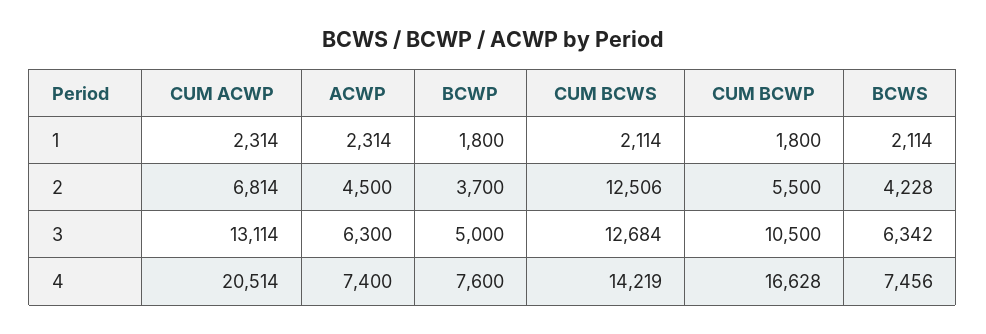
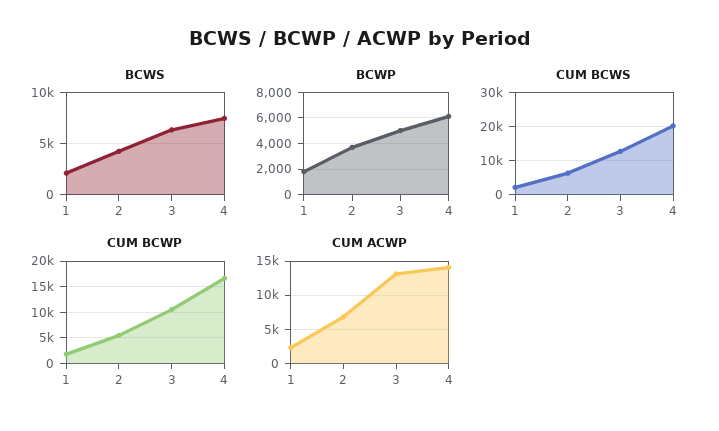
ACWP, 1: 2314 -> none
ACWP, 2: 4500 -> none
CUM BCWS, 2: 12506 -> 6000
ACWP, 3: 6300 -> none
CUM ACWP, 4: 20514 -> 14000
ACWP, 4: 7400 -> none
BCWP, 4: 7600 -> 6000
CUM BCWS, 4: 14219 -> 20000

